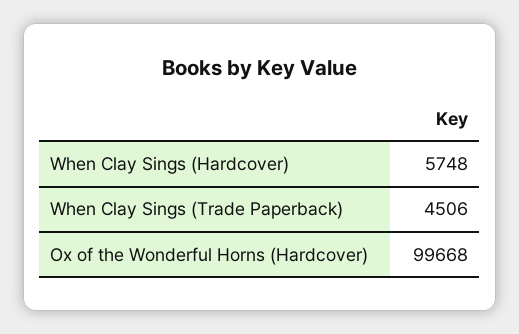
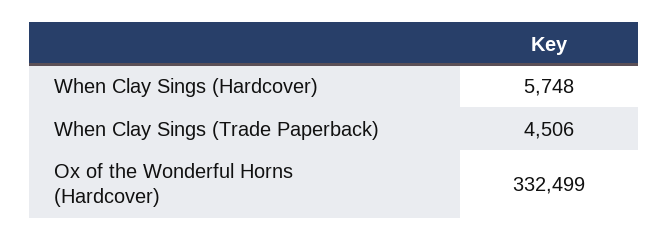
Ox of the Wonderful Horns (Hardcover): 99668 -> 332499

